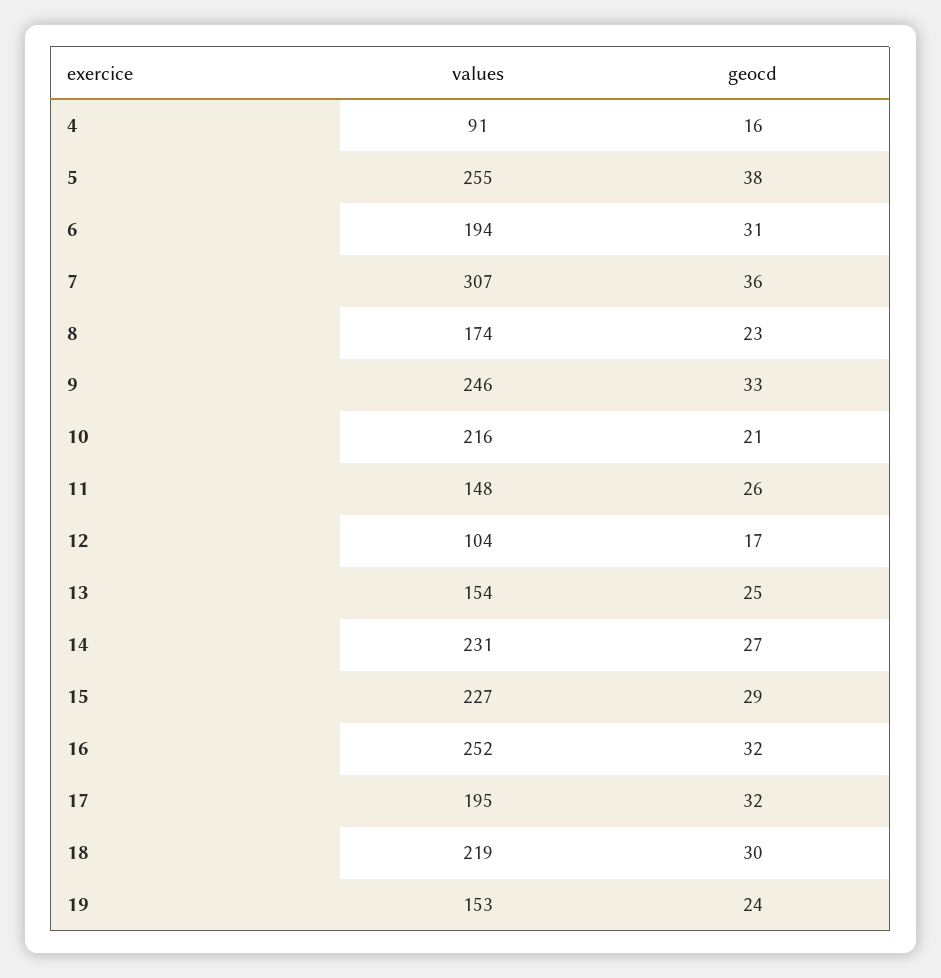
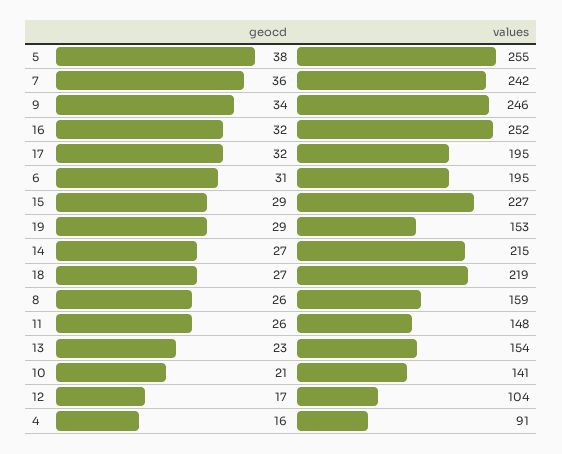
values, 6: 194 -> 195
values, 7: 307 -> 242
values, 8: 174 -> 159
geocd, 8: 23 -> 26
geocd, 9: 33 -> 34
values, 10: 216 -> 141
geocd, 13: 25 -> 23
values, 14: 231 -> 215
geocd, 18: 30 -> 27
geocd, 19: 24 -> 29

